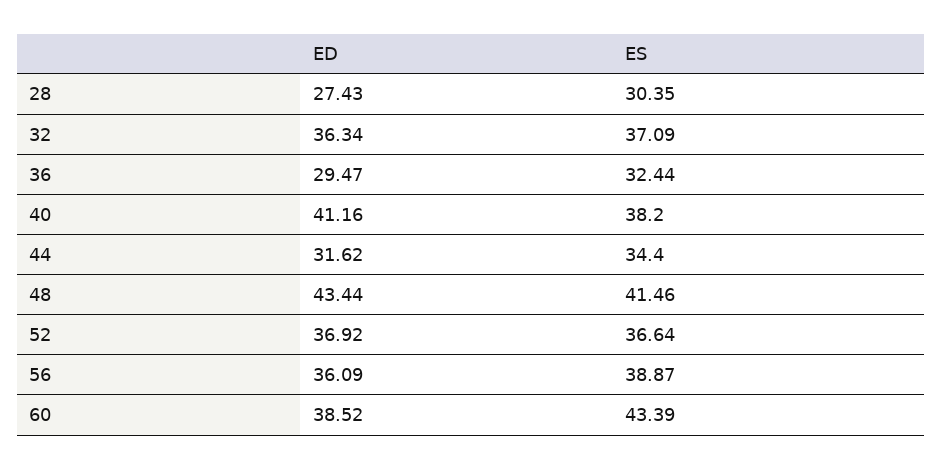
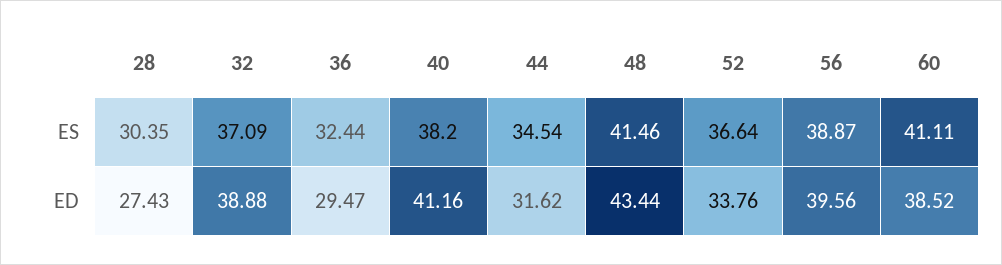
ED, 32: 36.34 -> 38.88
ES, 44: 34.4 -> 34.54
ED, 52: 36.92 -> 33.76
ED, 56: 36.09 -> 39.56
ES, 60: 43.39 -> 41.11

